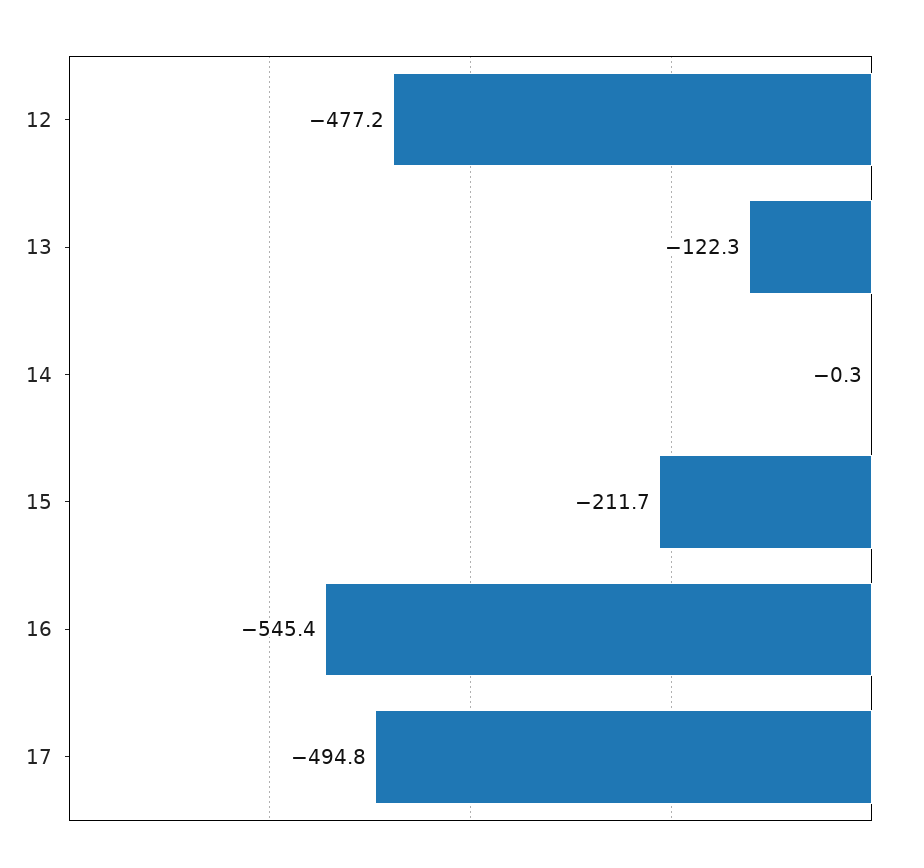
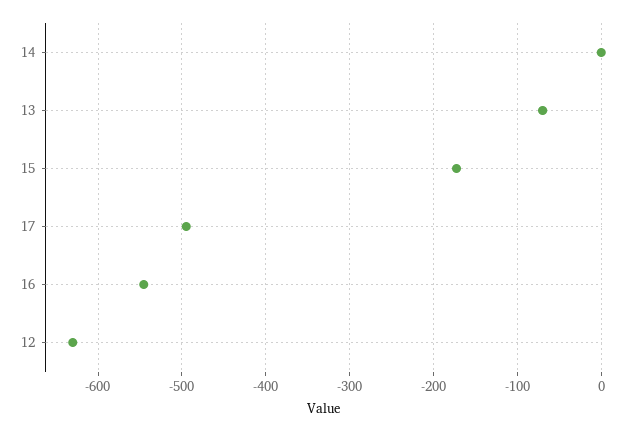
12: -477.2 -> -630
13: -122.3 -> -70
15: -211.7 -> -170

